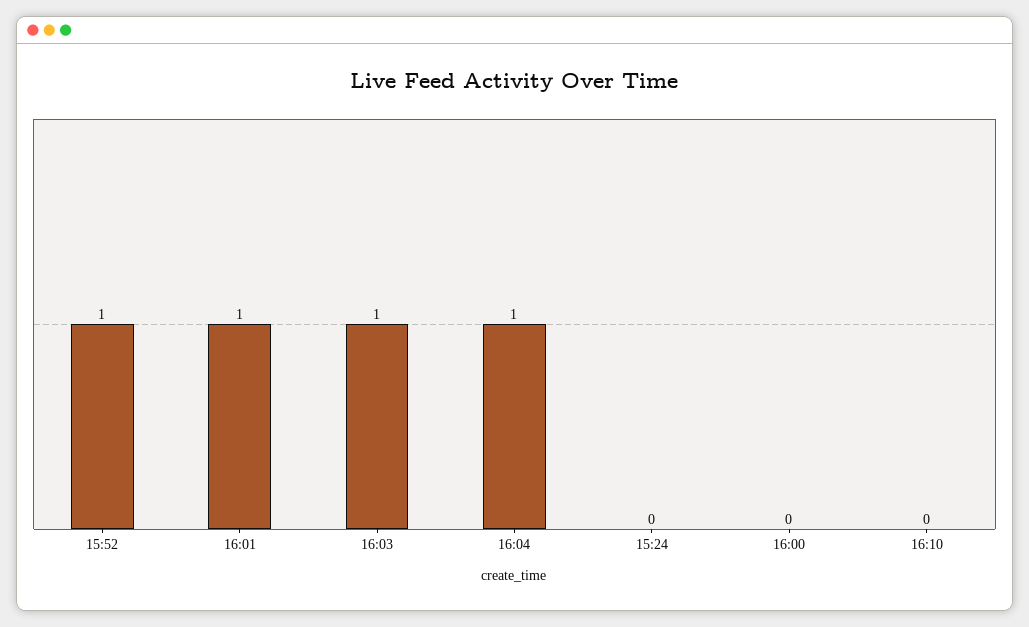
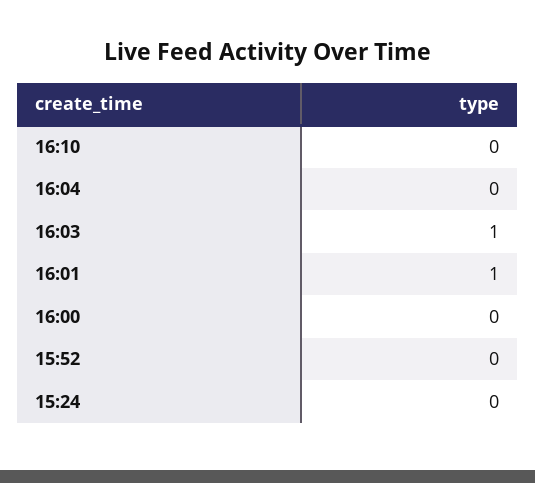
15:52: 1 -> 0
16:04: 1 -> 0

